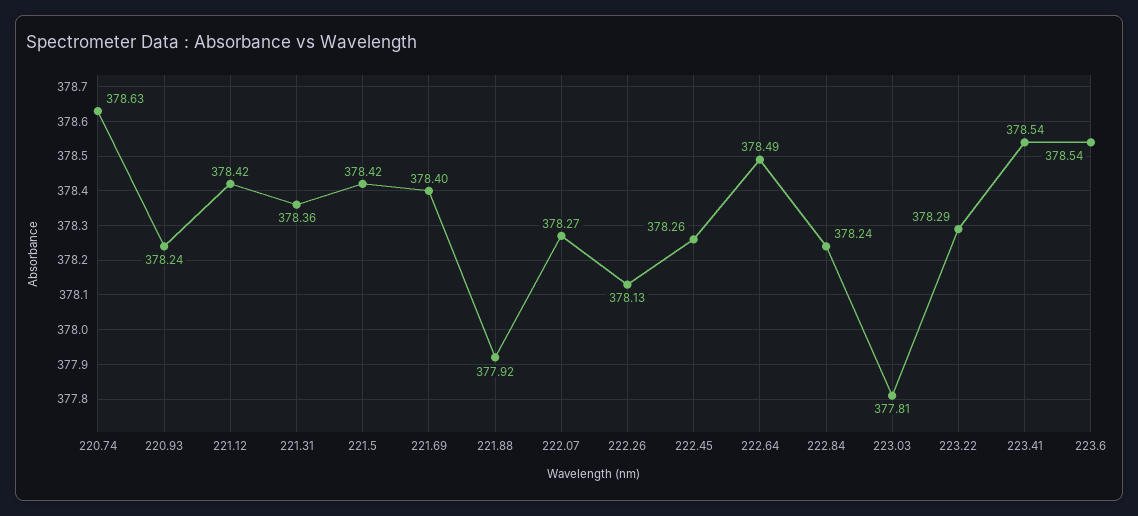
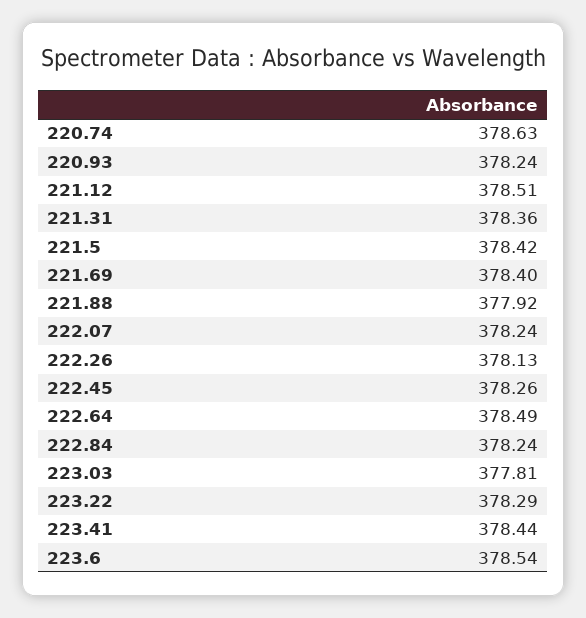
221.12: 378.42 -> 378.51
222.07: 378.27 -> 378.24
223.41: 378.54 -> 378.44

